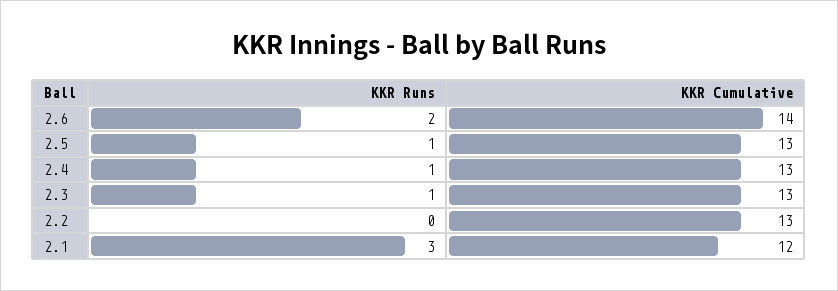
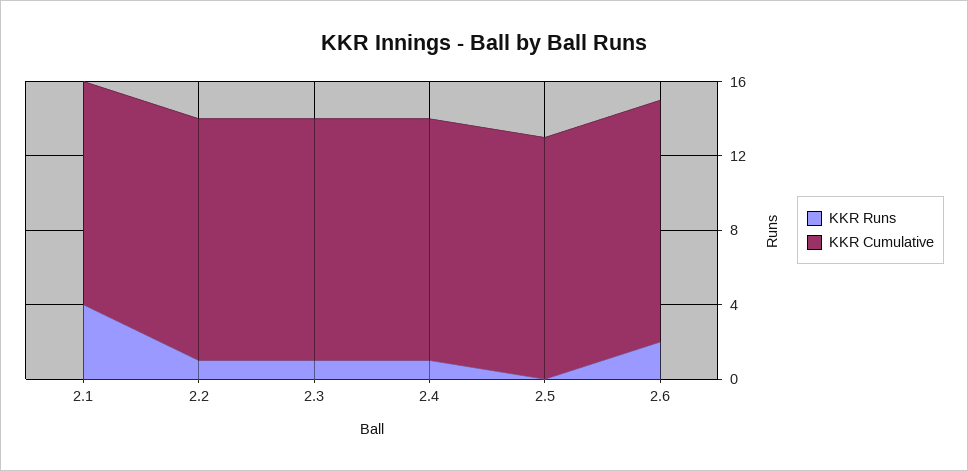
KKR Cumulative, 2.6: 14 -> 13
KKR Runs, 2.5: 1 -> 0
KKR Runs, 2.2: 0 -> 1
KKR Runs, 2.1: 3 -> 4

